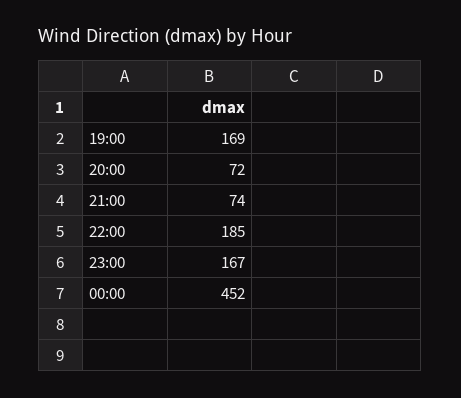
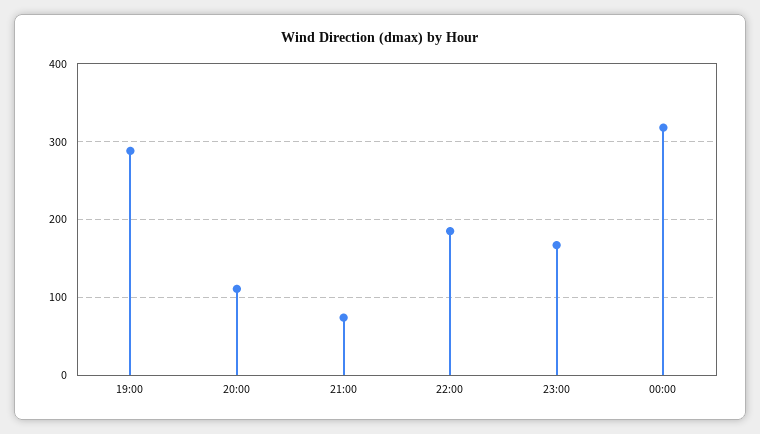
19:00: 169 -> 290
20:00: 72 -> 110
00:00: 452 -> 320

